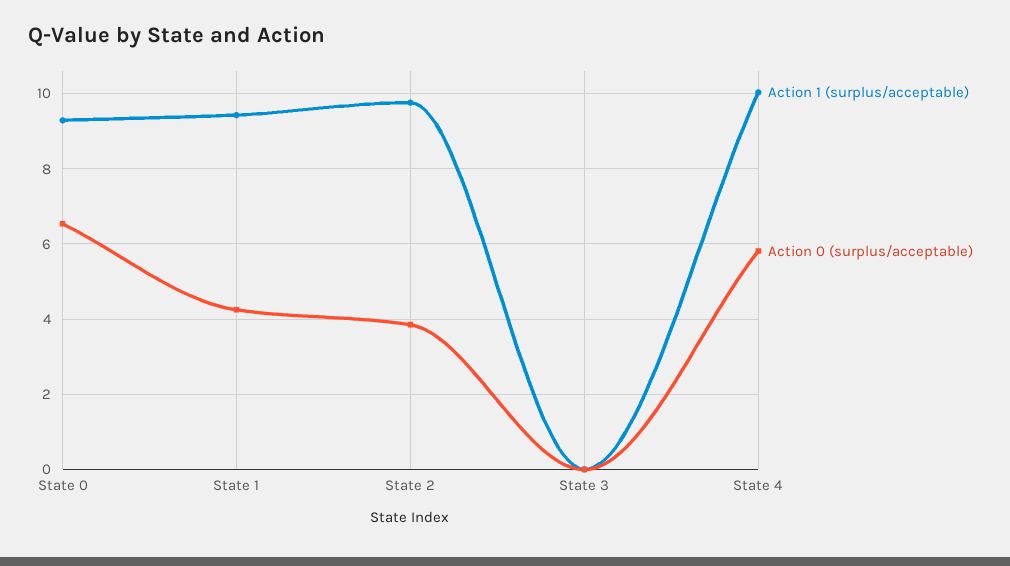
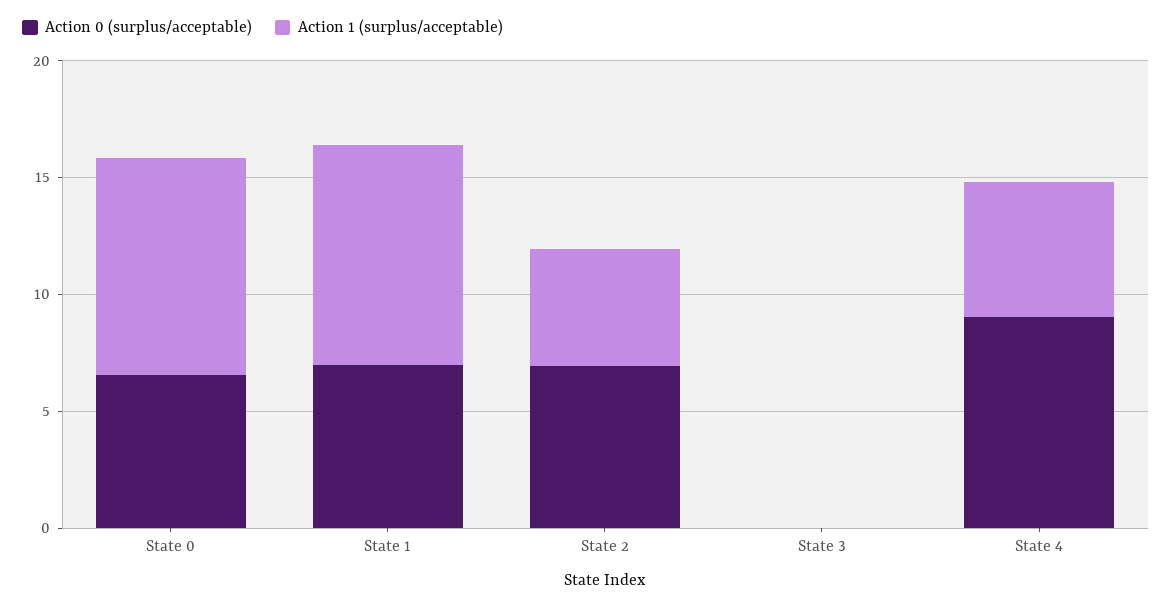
Action 0 (surplus/acceptable), State 1: 4.2 -> 7
Action 1 (surplus/acceptable), State 2: 9.8 -> 5
Action 0 (surplus/acceptable), State 2: 3.8 -> 7
Action 1 (surplus/acceptable), State 4: 10 -> 6
Action 0 (surplus/acceptable), State 4: 5.8 -> 9

